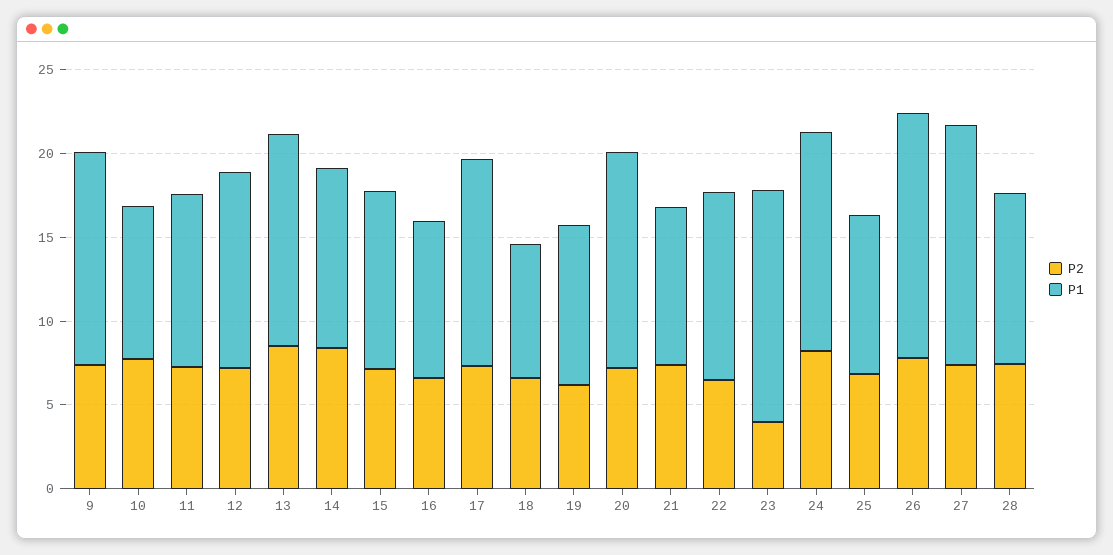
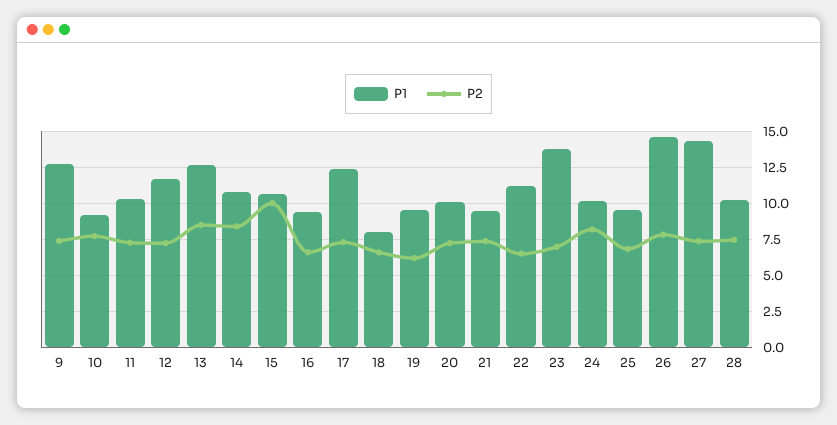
P2, 15: 7 -> 10
P1, 20: 13 -> 10
P2, 23: 4 -> 7
P1, 24: 13 -> 10

